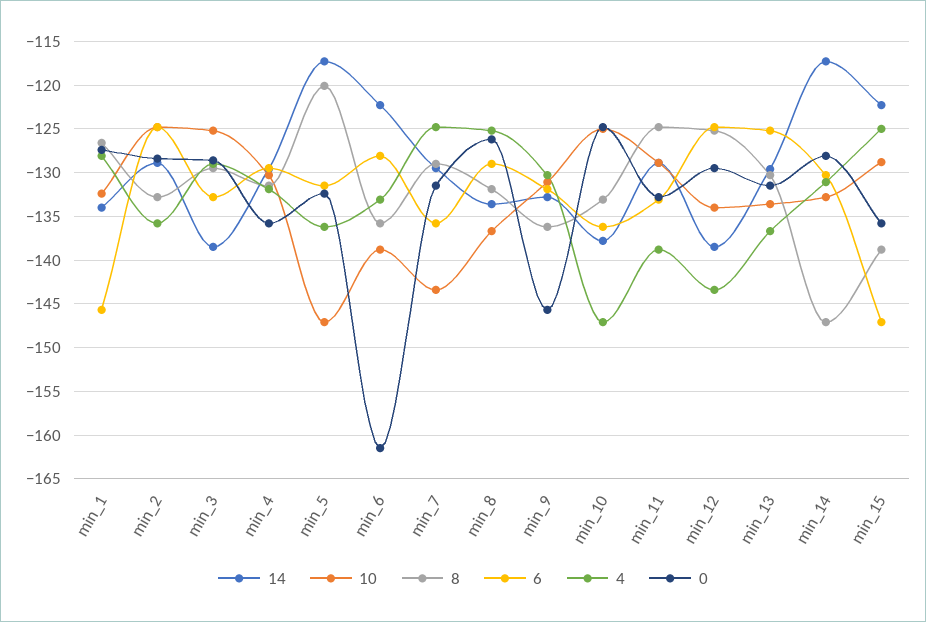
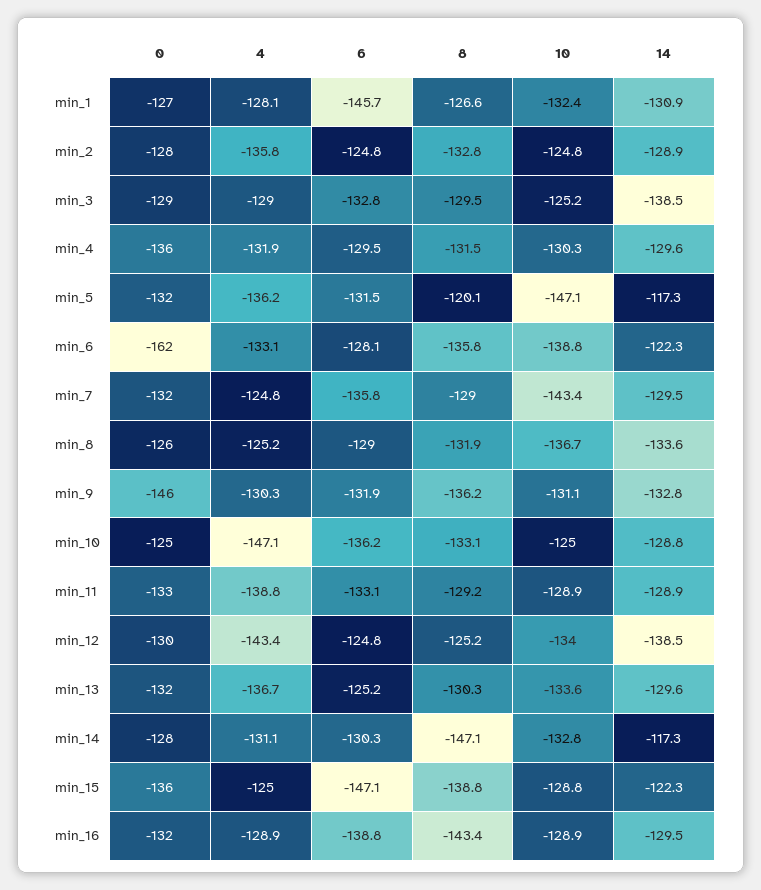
14, min_1: -134 -> -130.9
14, min_10: -138 -> -128.8
8, min_11: -125 -> -129.2
0, min_16: none -> -132
4, min_16: none -> -128.9
6, min_16: none -> -138.8
8, min_16: none -> -143.4
10, min_16: none -> -128.9
14, min_16: none -> -129.5

